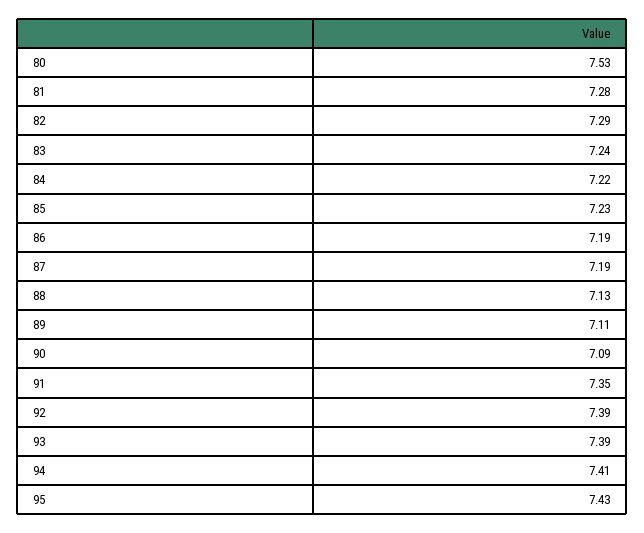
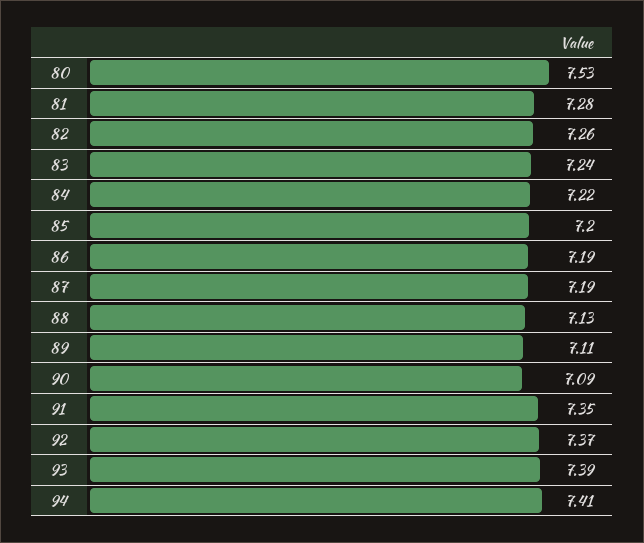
82: 7.29 -> 7.26
85: 7.23 -> 7.2
92: 7.39 -> 7.37
95: 7.43 -> none

